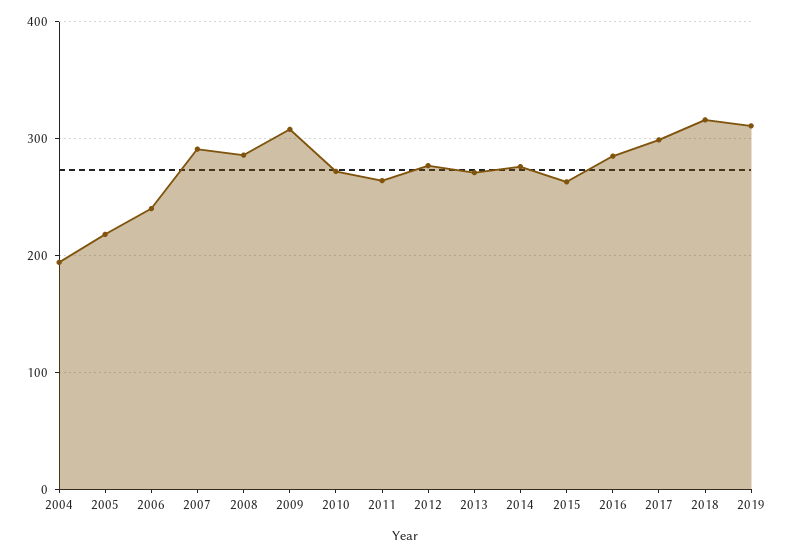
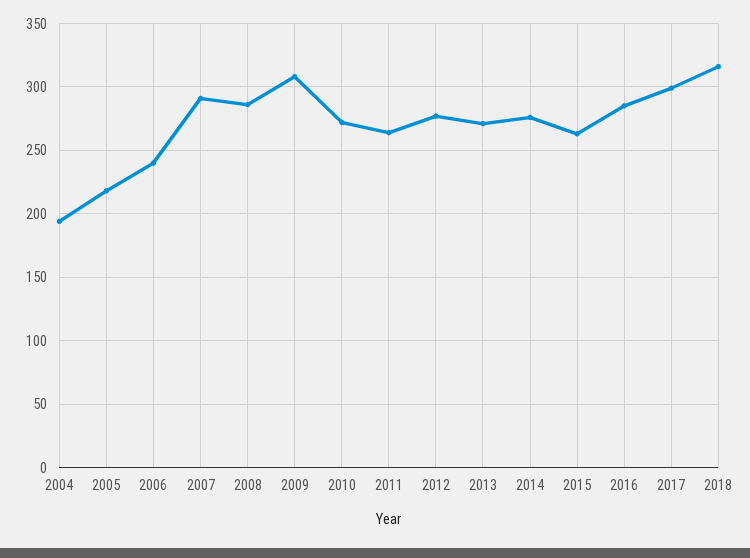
2019: 310 -> none

